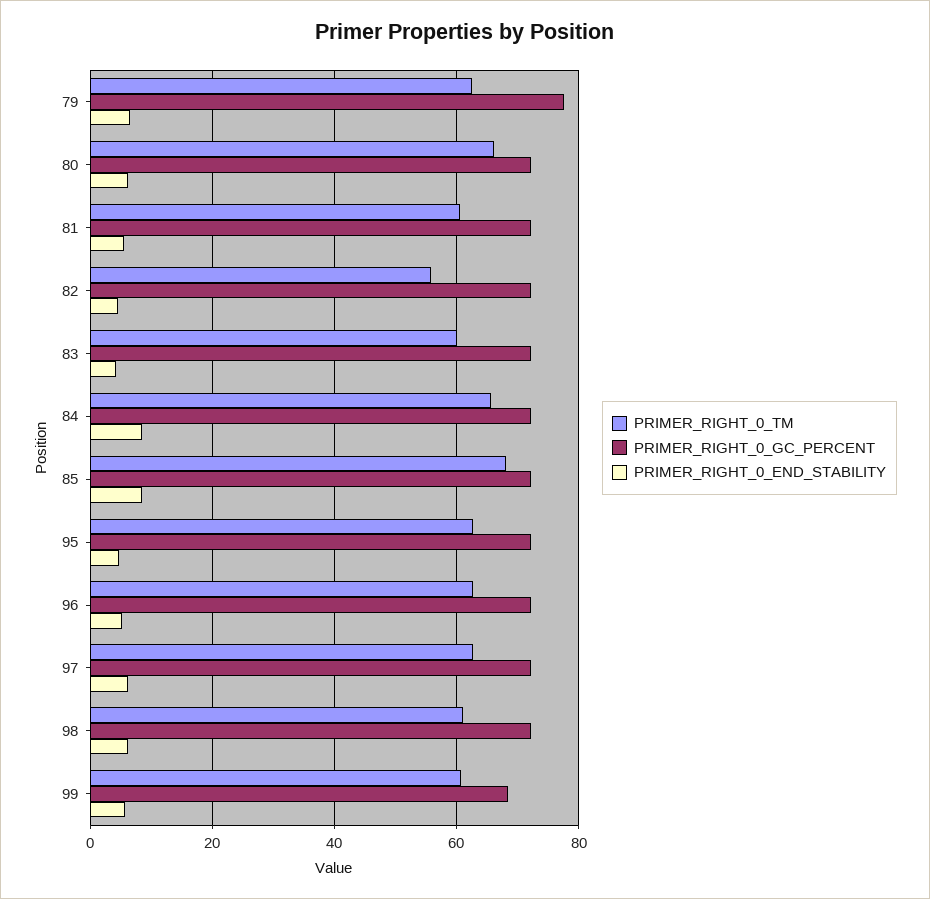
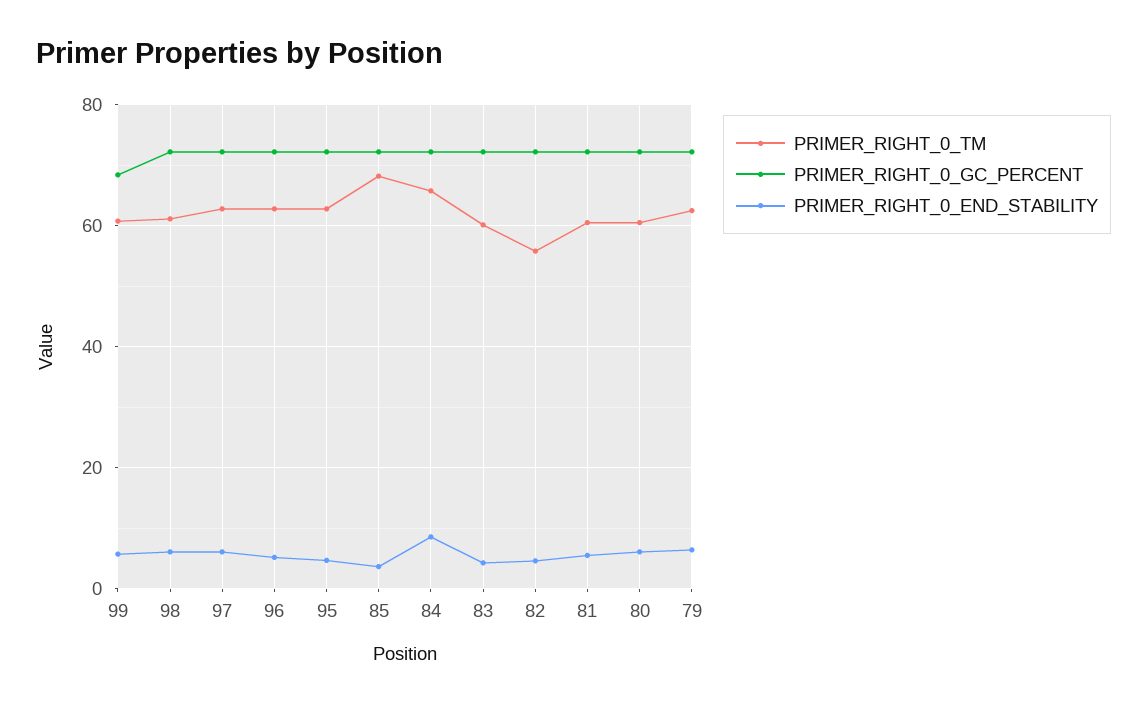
PRIMER_RIGHT_0_GC_PERCENT, 79: 78 -> 72
PRIMER_RIGHT_0_TM, 80: 66 -> 60
PRIMER_RIGHT_0_END_STABILITY, 85: 8 -> 4

